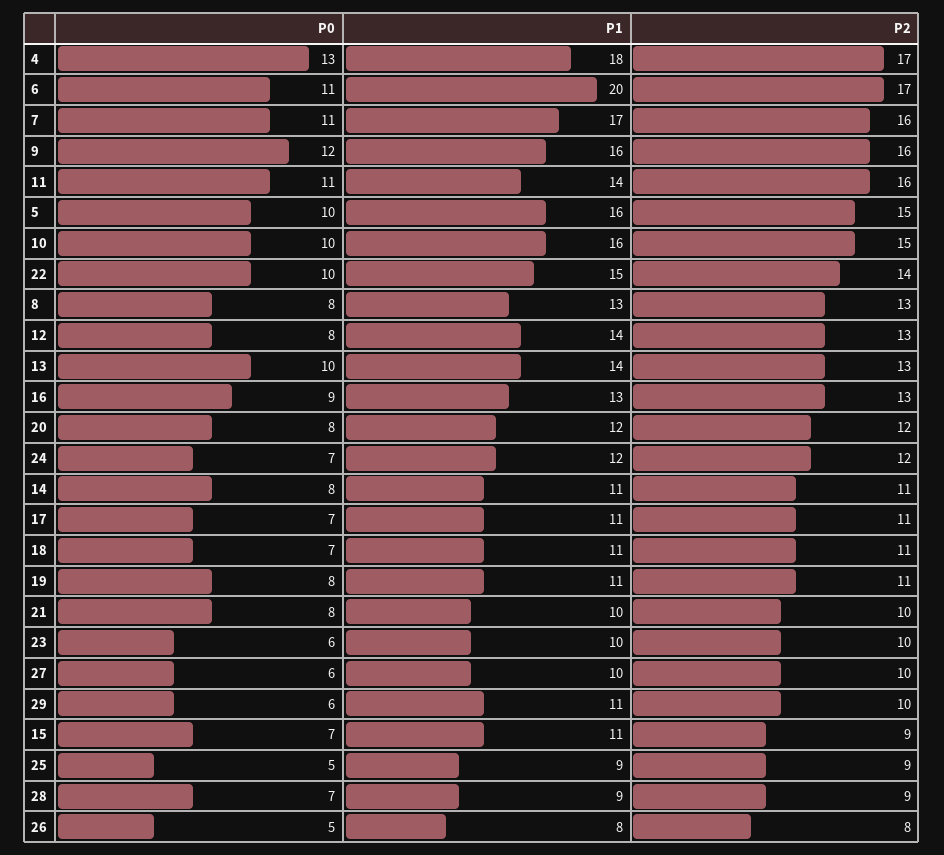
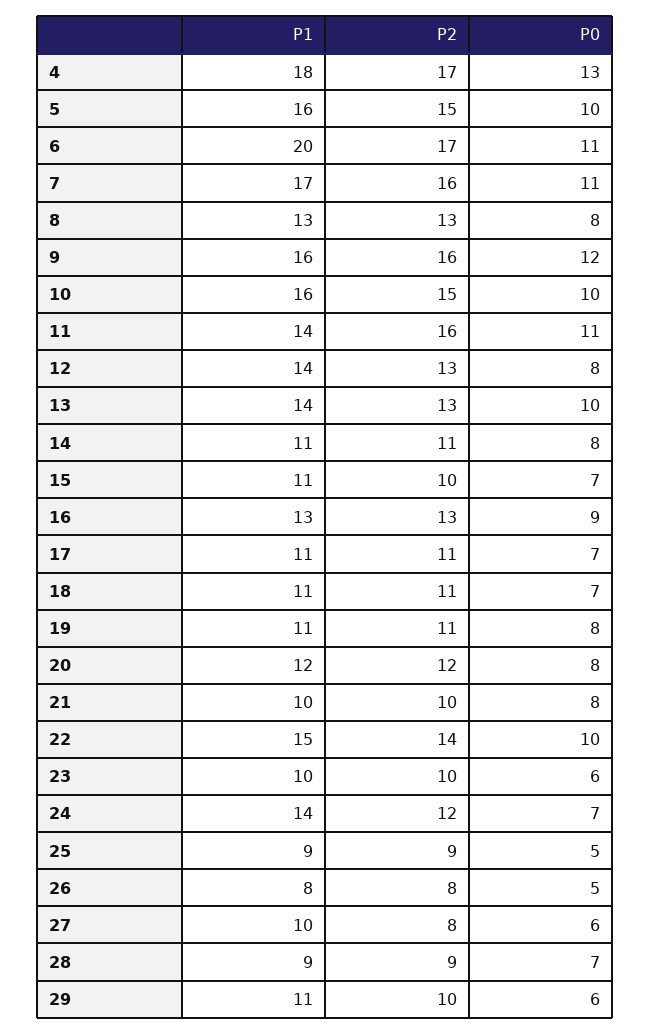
P1, 24: 12 -> 14
P2, 27: 10 -> 8
P2, 15: 9 -> 10

